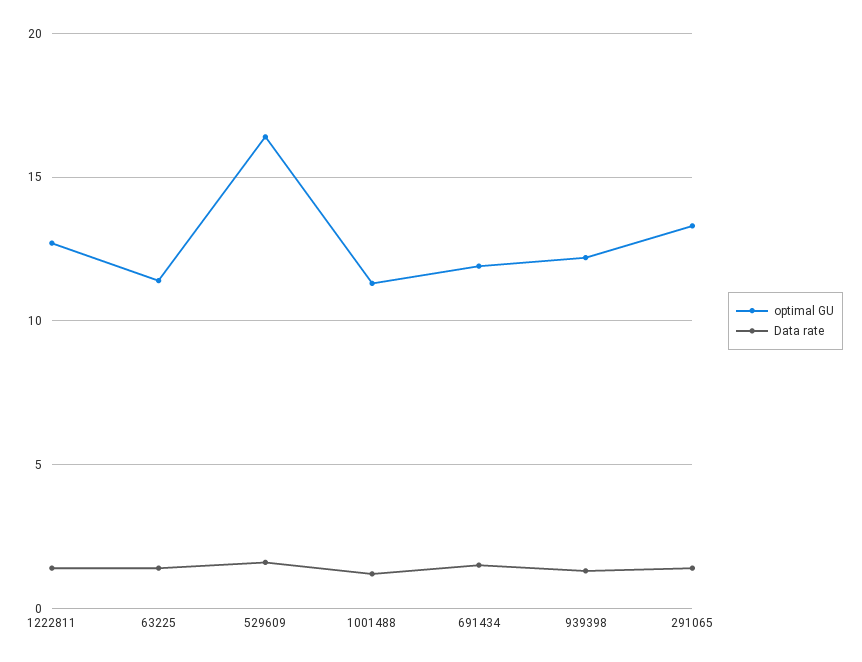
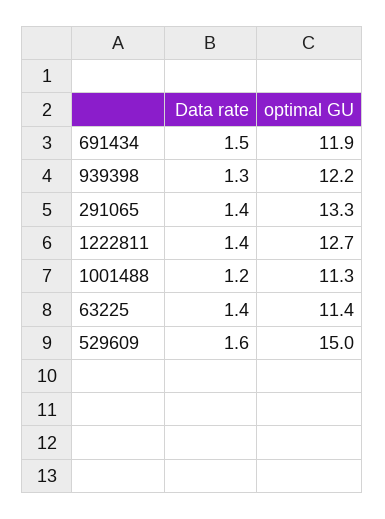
optimal GU, 529609: 16.5 -> 15

